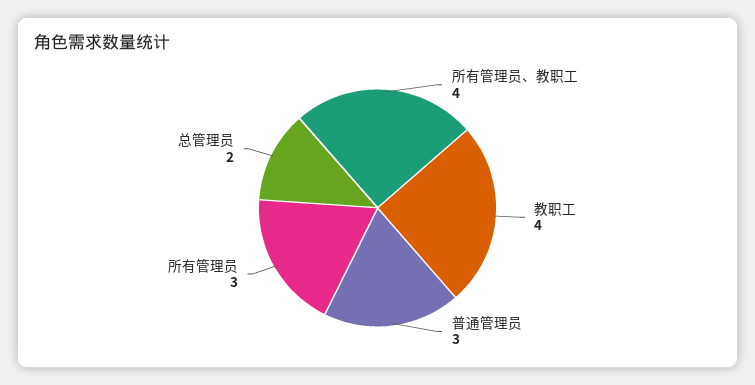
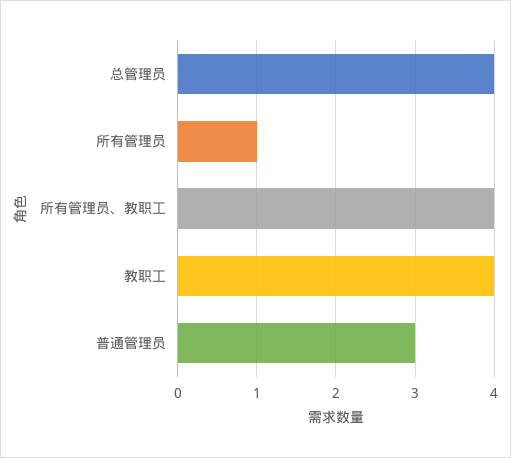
所有管理员: 3 -> 1
总管理员: 2 -> 4

